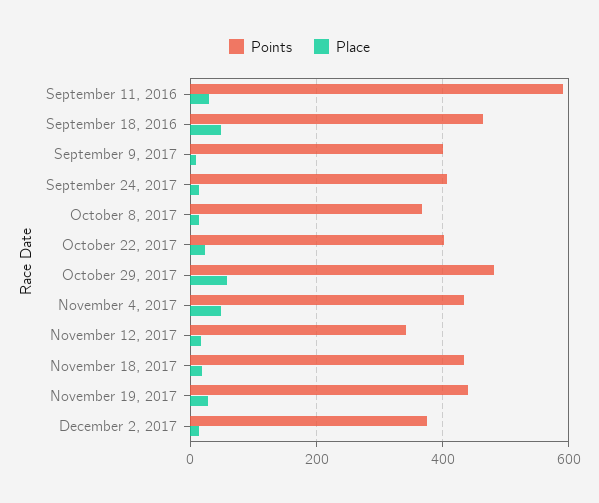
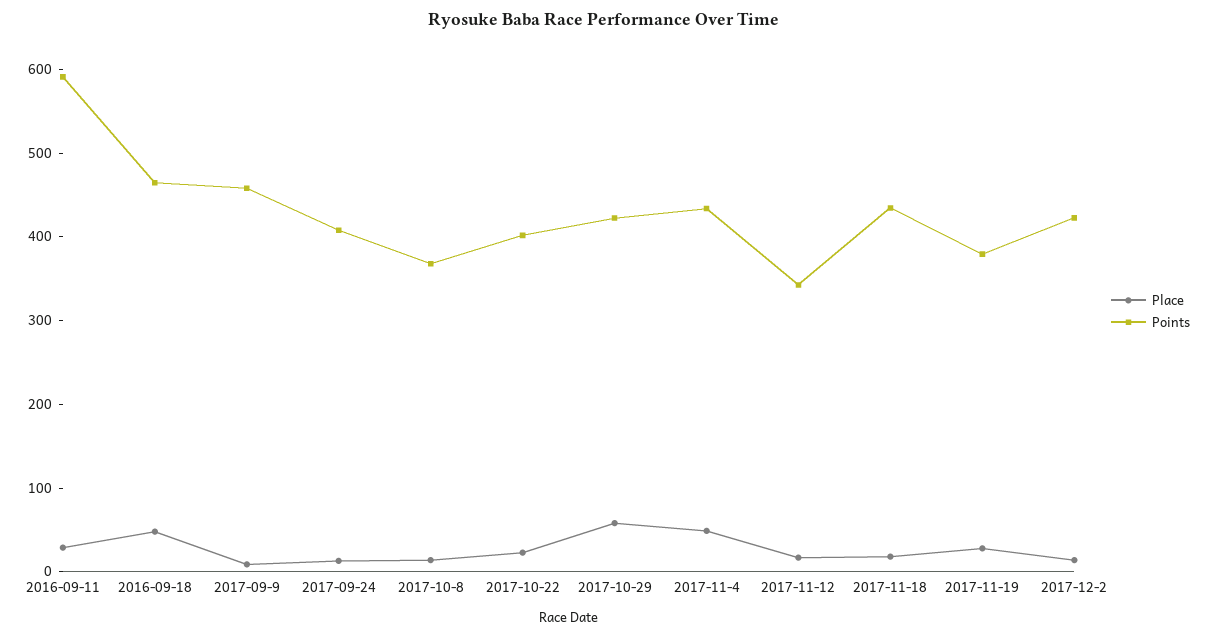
Points, September 9, 2017: 400 -> 460
Points, October 29, 2017: 480 -> 420
Points, November 19, 2017: 440 -> 380
Points, December 2, 2017: 380 -> 420

